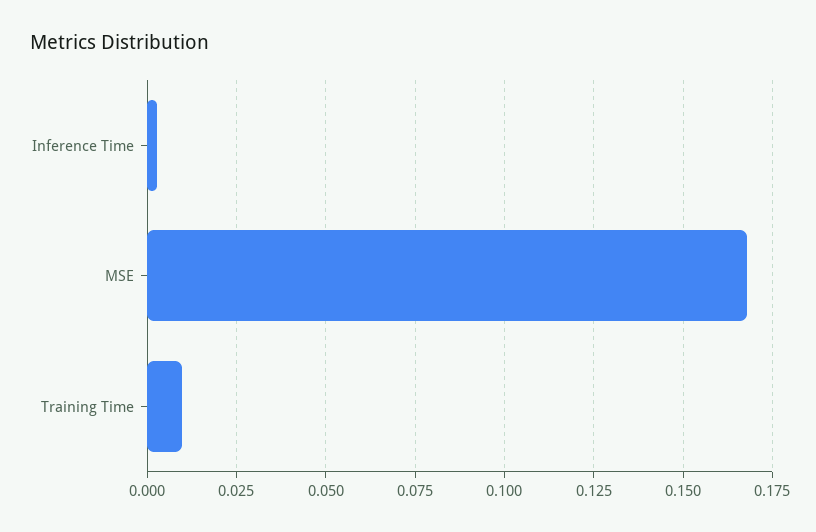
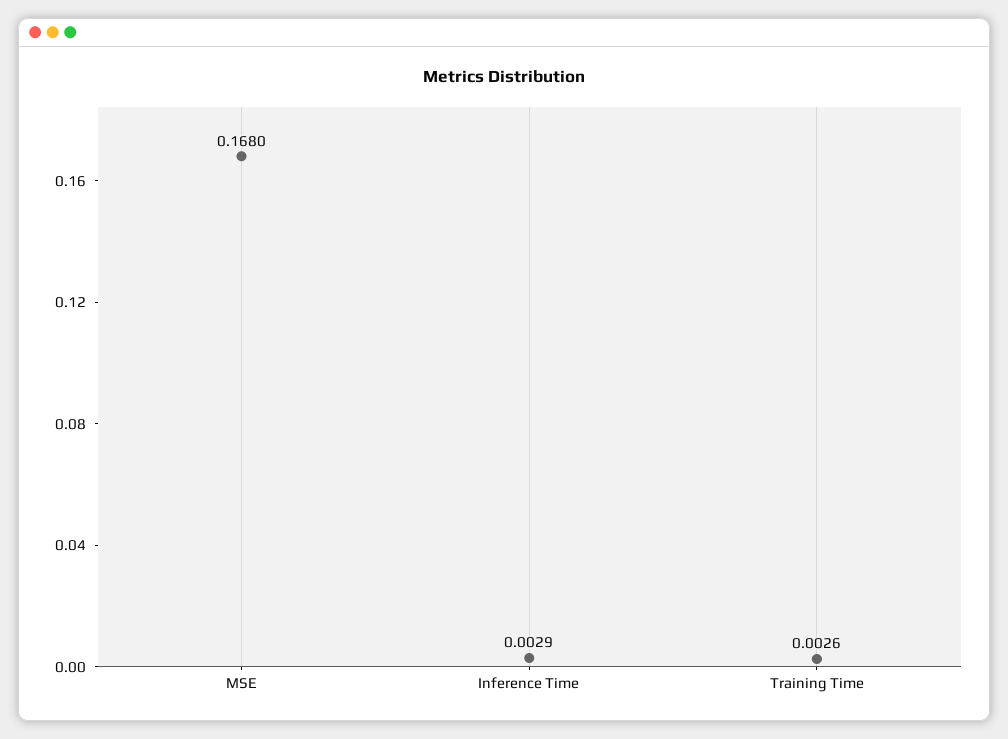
Training Time: 0.01 -> 0.0026

